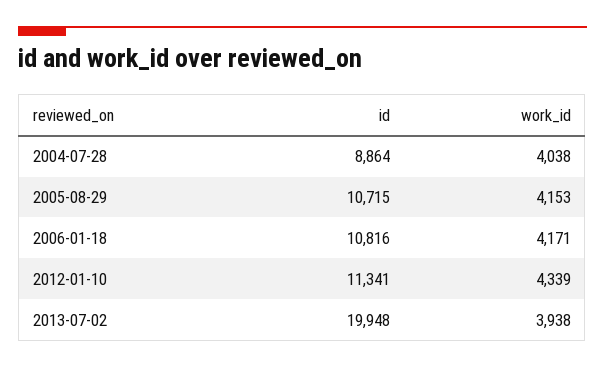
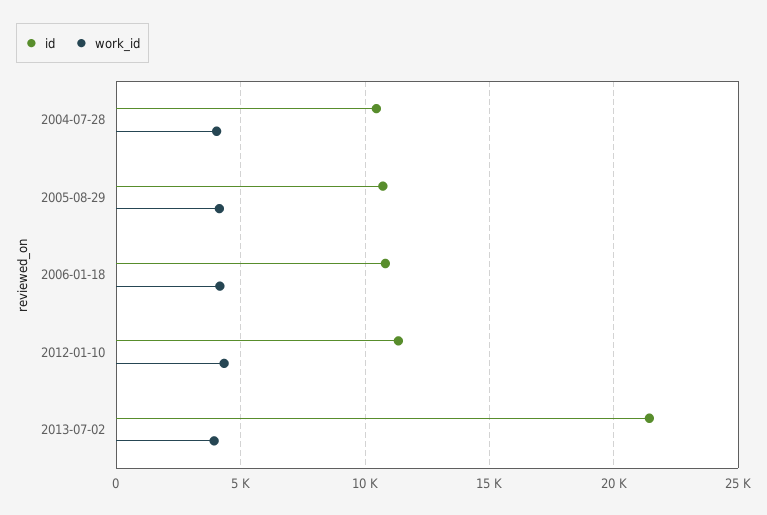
id, 2004-07-28: 8864 -> 10500
id, 2013-07-02: 19948 -> 21500

